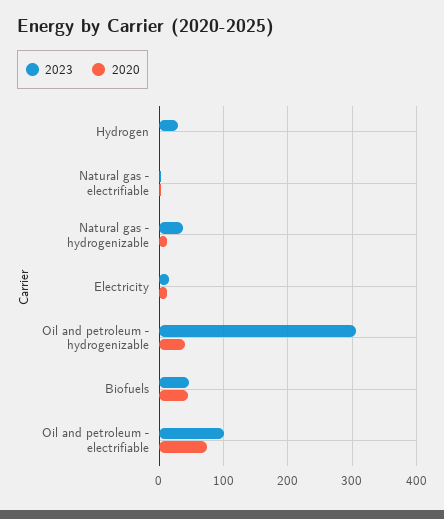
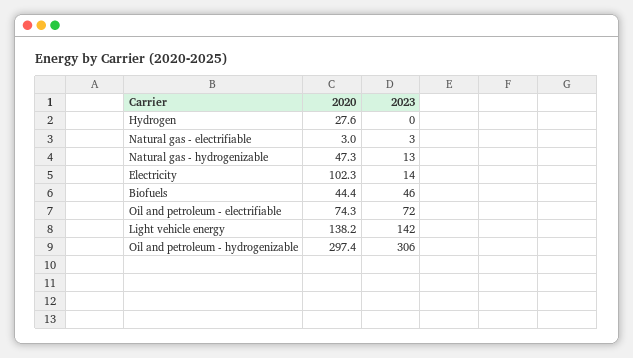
2023, Hydrogen: 30 -> 0
2020, Hydrogen: 0 -> 27.6
2023, Natural gas - hydrogenizable: 40 -> 13
2020, Natural gas - hydrogenizable: 10 -> 47.3
2020, Electricity: 10 -> 102.3
2020, Oil and petroleum - hydrogenizable: 40 -> 297.4
2023, Oil and petroleum - electrifiable: 100 -> 72
2020, Light vehicle energy: none -> 138.2
2023, Light vehicle energy: none -> 142

